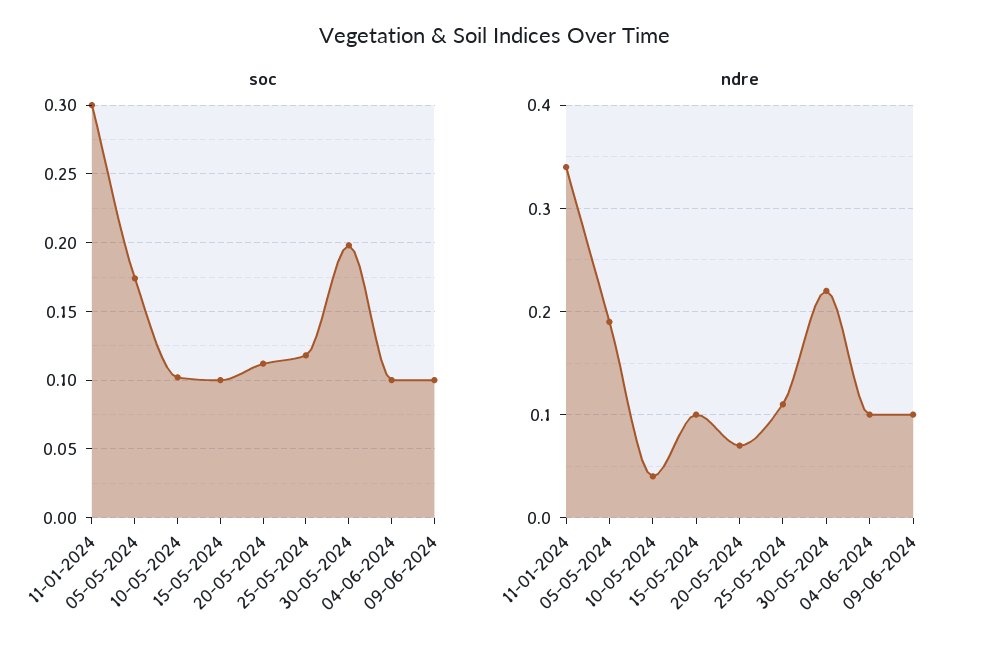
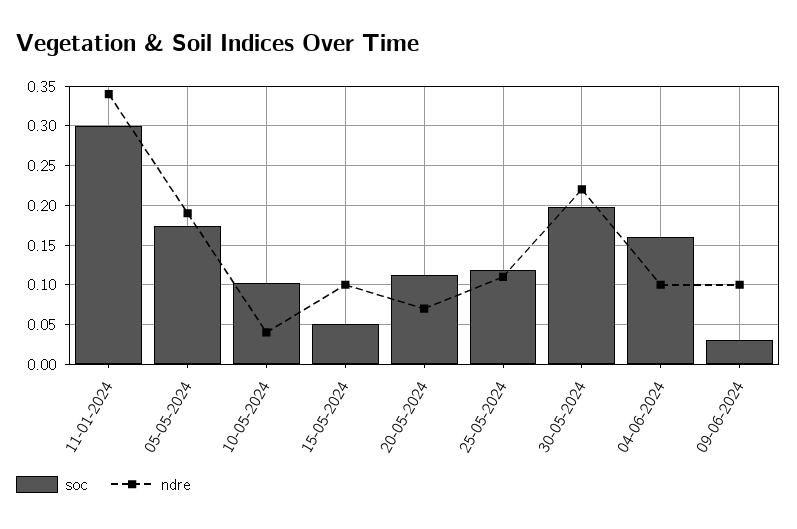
soc, 15-05-2024: 0.1 -> 0.05
soc, 04-06-2024: 0.1 -> 0.16
soc, 09-06-2024: 0.1 -> 0.03

